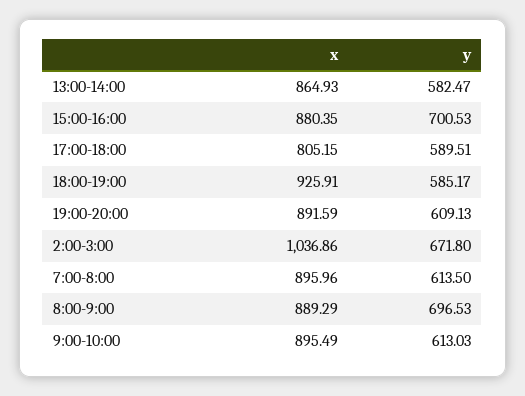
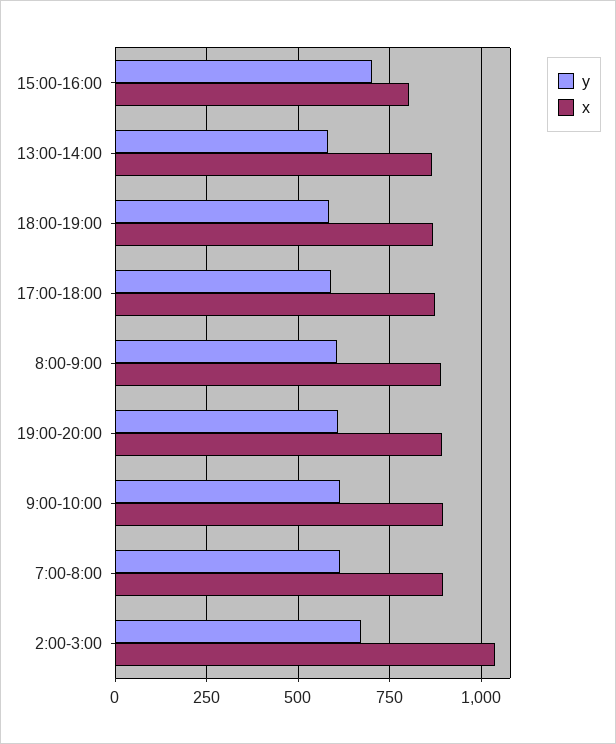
x, 15:00-16:00: 880.35 -> 800
x, 17:00-18:00: 805.15 -> 875
x, 18:00-19:00: 925.91 -> 875
y, 8:00-9:00: 696.53 -> 600

